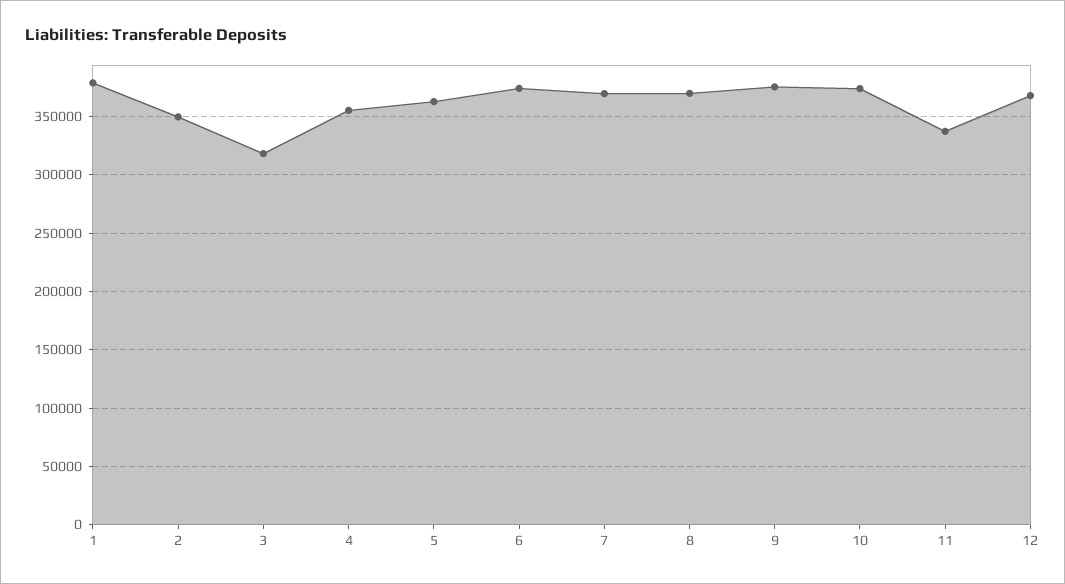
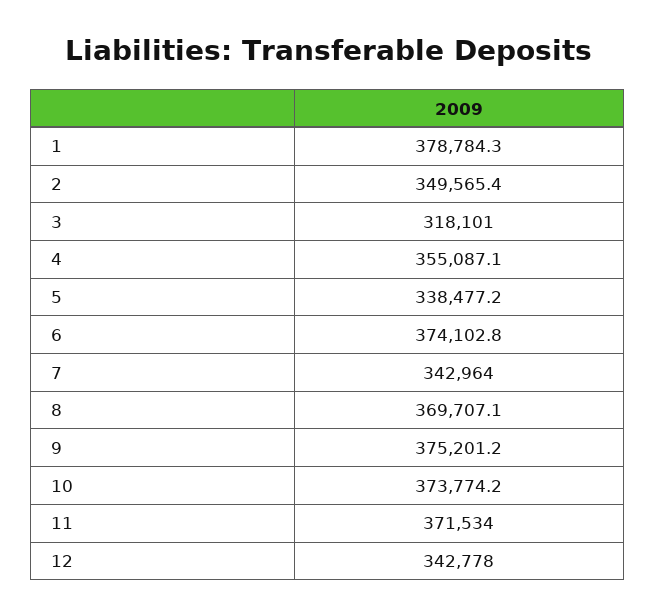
5: 360000 -> 338477.2
7: 370000 -> 342964
11: 340000 -> 371534
12: 370000 -> 342778

